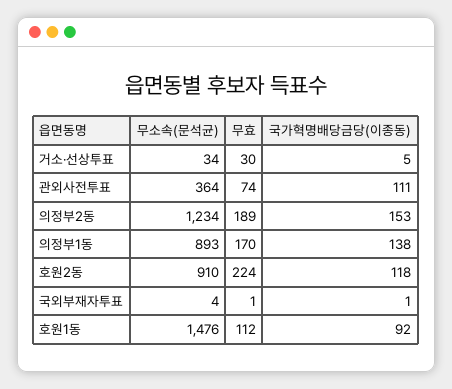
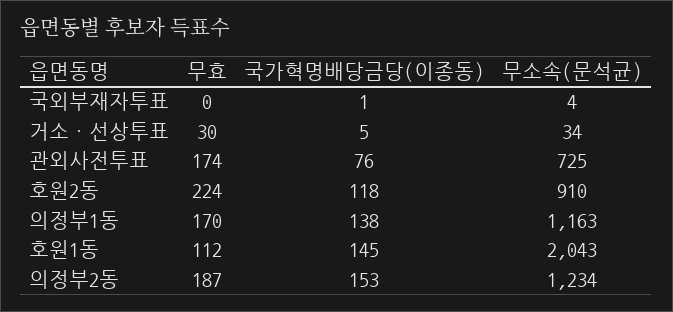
무소속(문석균), 관외사전투표: 364 -> 725
무효, 관외사전투표: 74 -> 174
국가혁명배당금당(이종동), 관외사전투표: 111 -> 76
무효, 의정부2동: 189 -> 187
무소속(문석균), 의정부1동: 893 -> 1163
무효, 국외부재자투표: 1 -> 0
무소속(문석균), 호원1동: 1476 -> 2043
국가혁명배당금당(이종동), 호원1동: 92 -> 145

